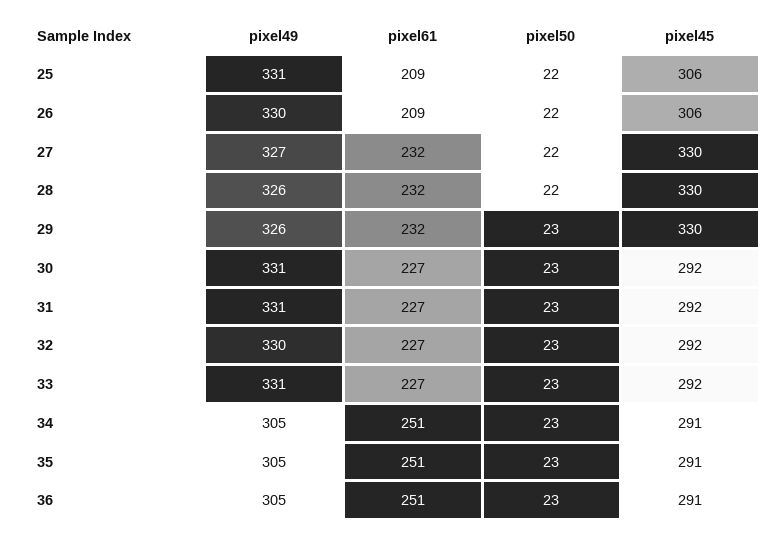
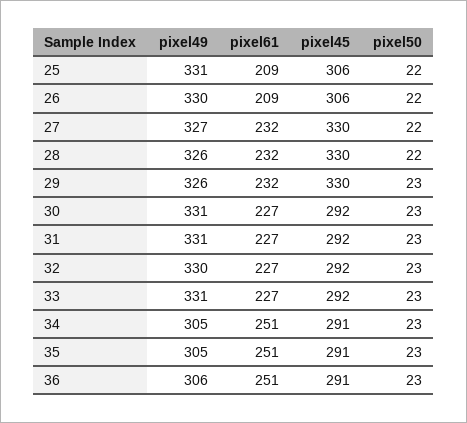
pixel49, 36: 305 -> 306

